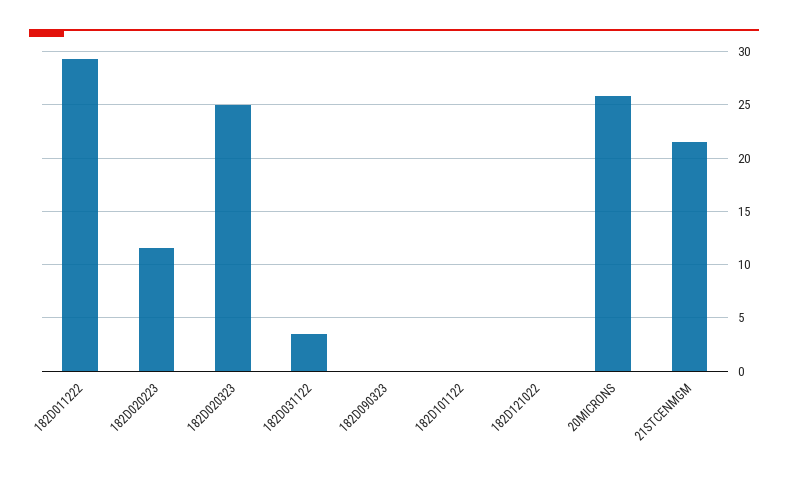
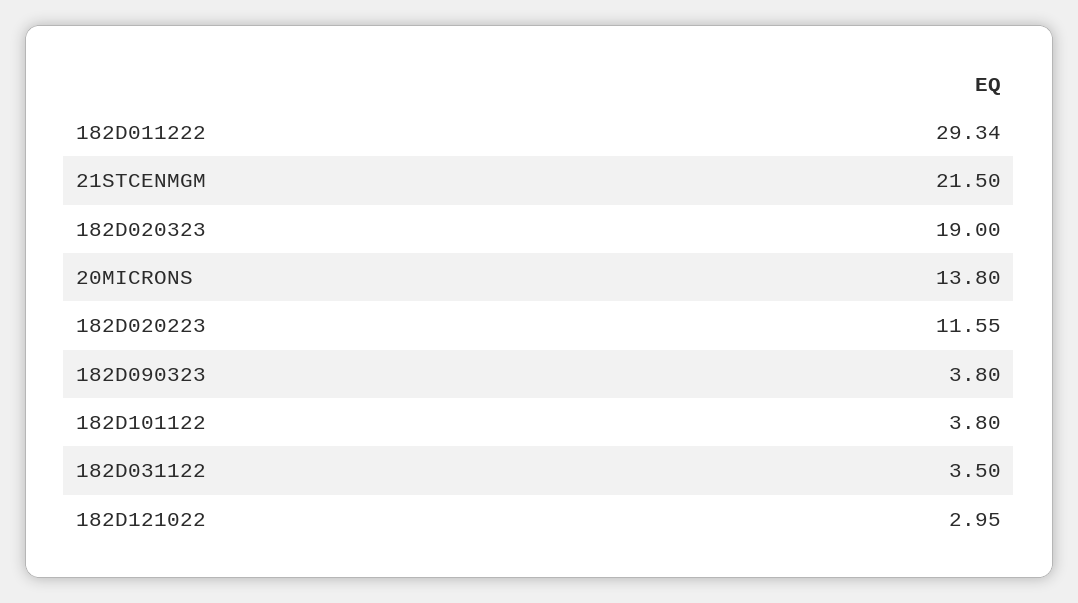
182D020323: 25 -> 19
182D090323: 0 -> 3.8
182D101122: 0 -> 3.8
182D121022: 0 -> 2.95
20MICRONS: 26 -> 13.8

